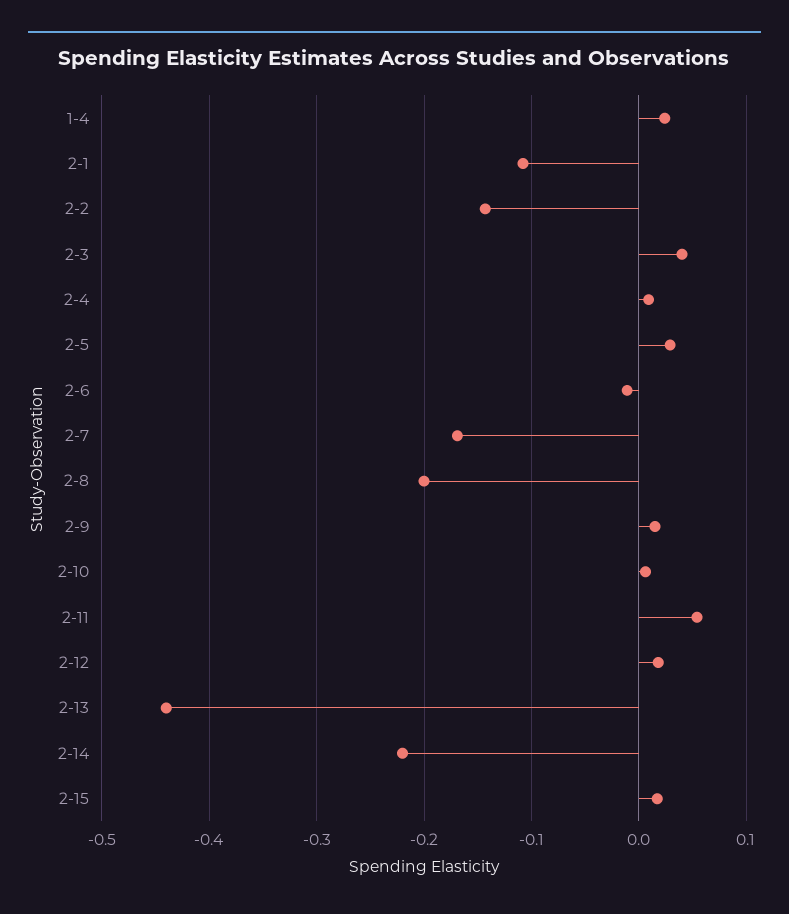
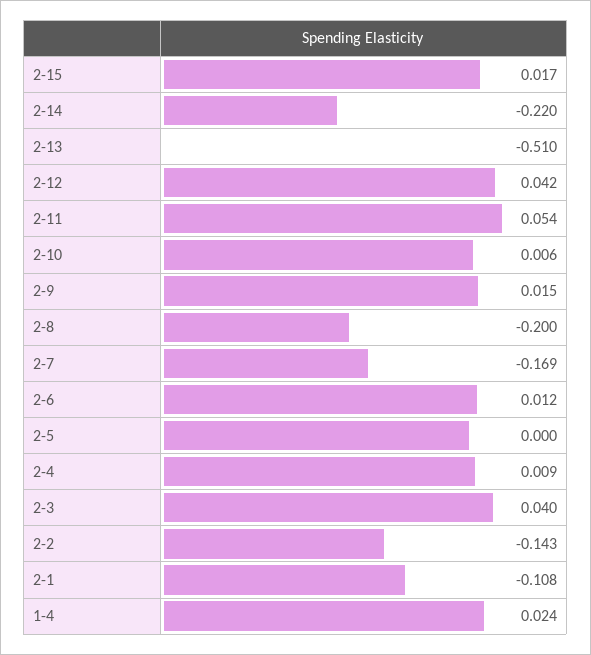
2-5: 0.03 -> 0
2-6: -0.01 -> 0.012
2-12: 0.02 -> 0.042
2-13: -0.44 -> -0.51

